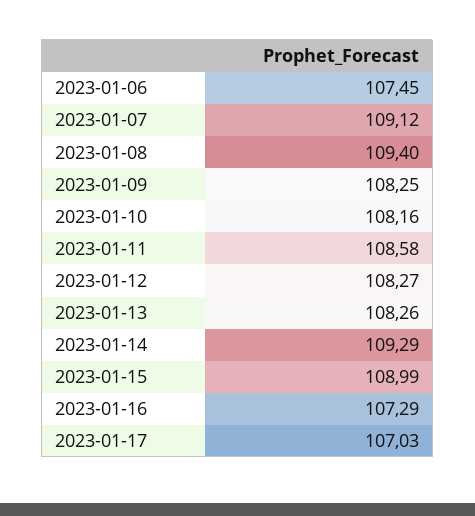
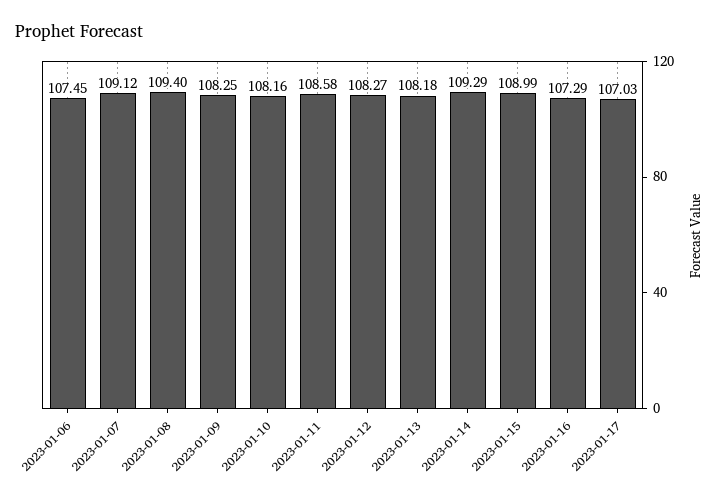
2023-01-13: 108.26 -> 108.18

